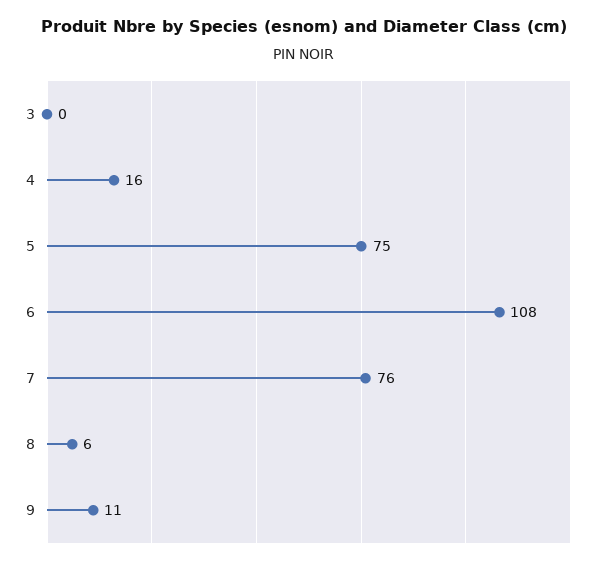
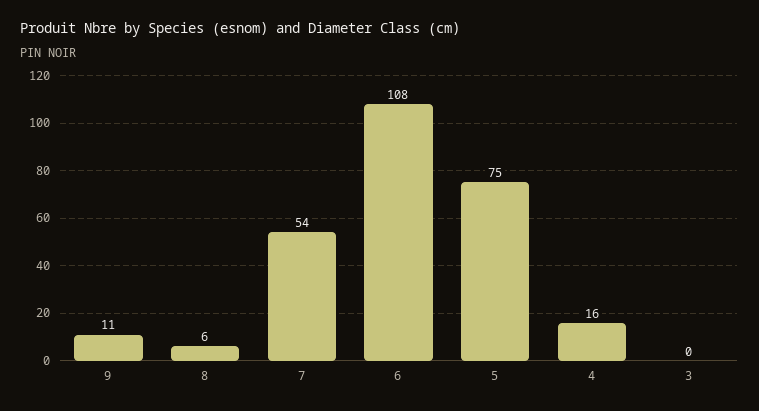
7: 76 -> 54

